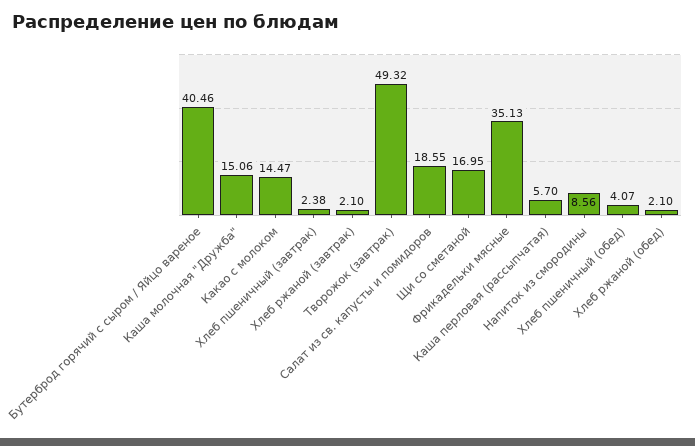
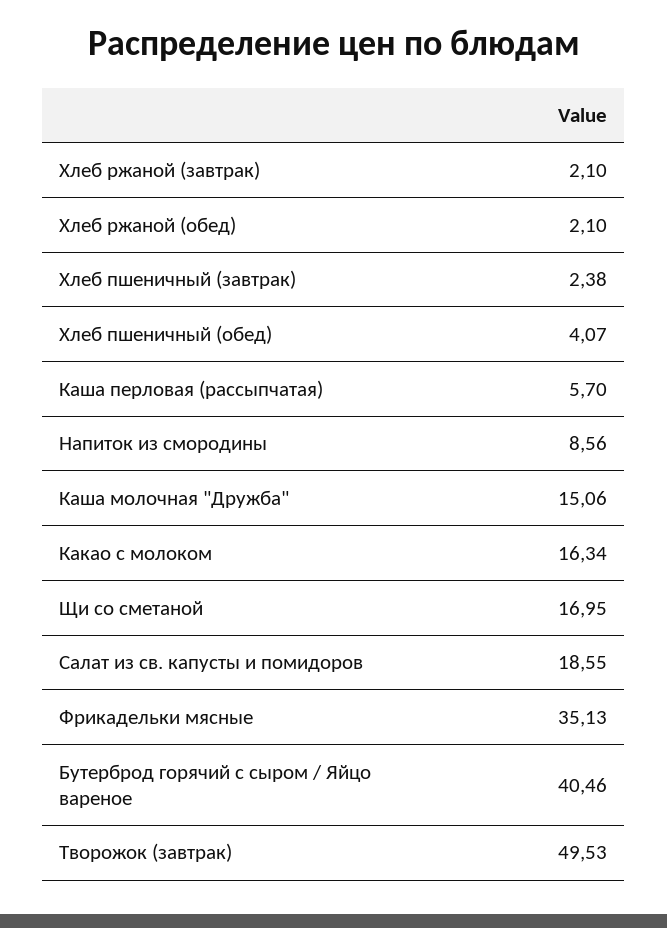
Какао с молоком: 14.47 -> 16.34
Творожок (завтрак): 49.32 -> 49.53

